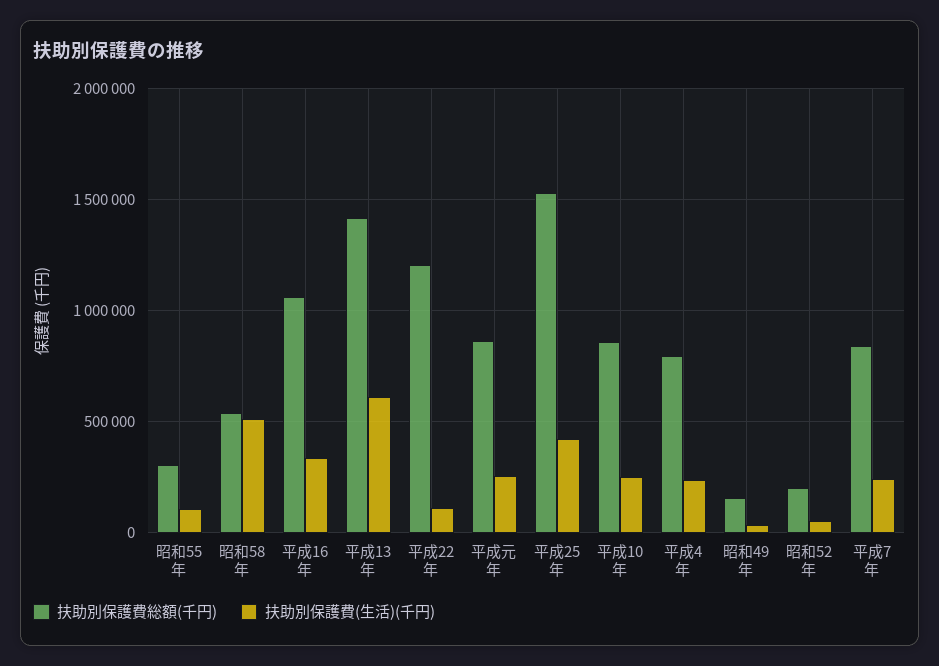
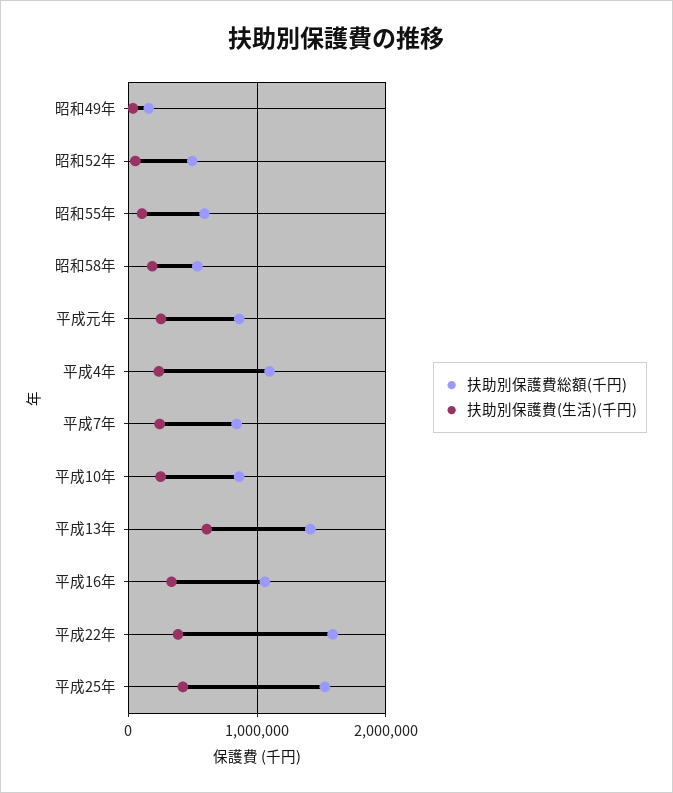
扶助別保護費総額(千円), 昭和55年: 300000 -> 600000
扶助別保護費(生活)(千円), 昭和58年: 500000 -> 200000
扶助別保護費総額(千円), 平成22年: 1200000 -> 1600000
扶助別保護費(生活)(千円), 平成22年: 100000 -> 400000
扶助別保護費総額(千円), 平成4年: 800000 -> 1100000
扶助別保護費総額(千円), 昭和52年: 200000 -> 500000

